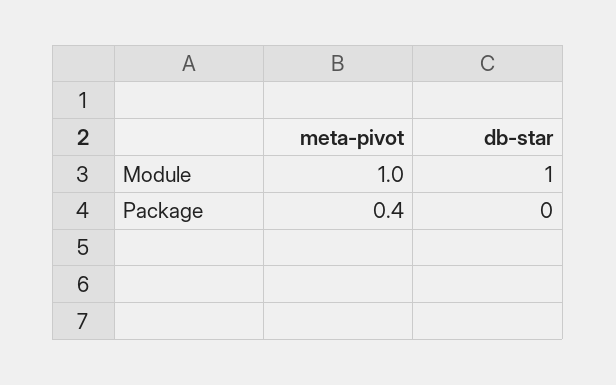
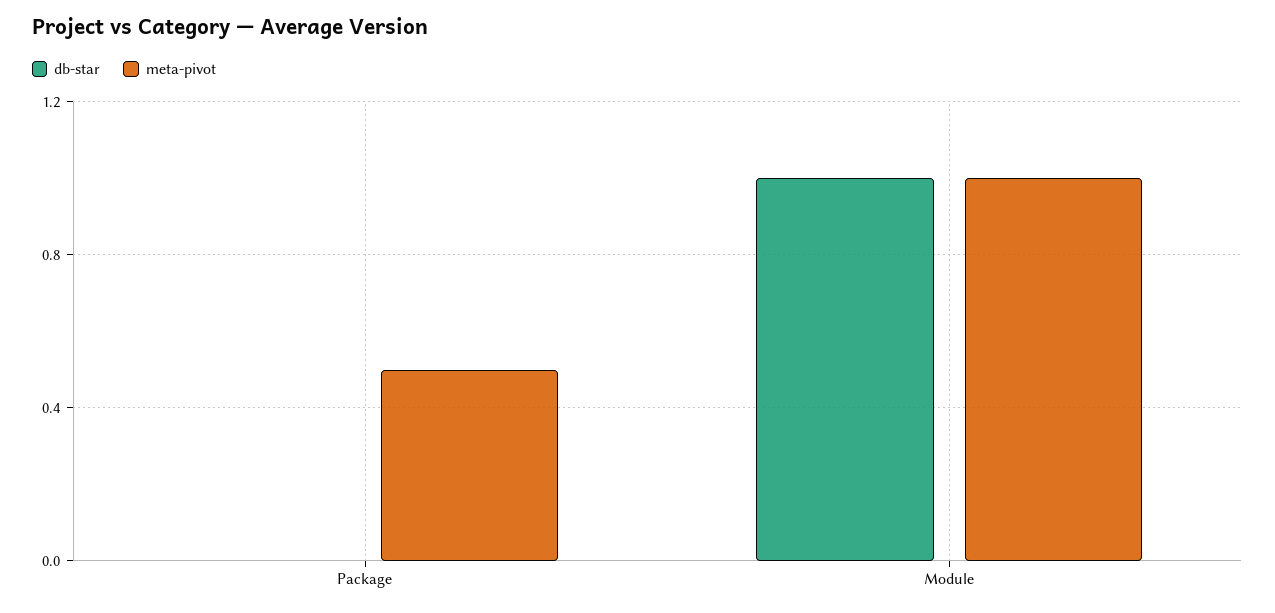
meta-pivot, Package: 0.4 -> 0.5

